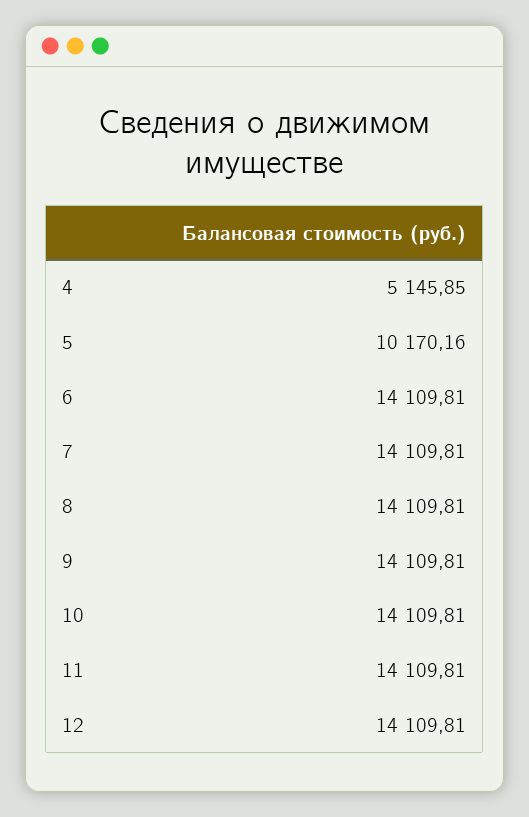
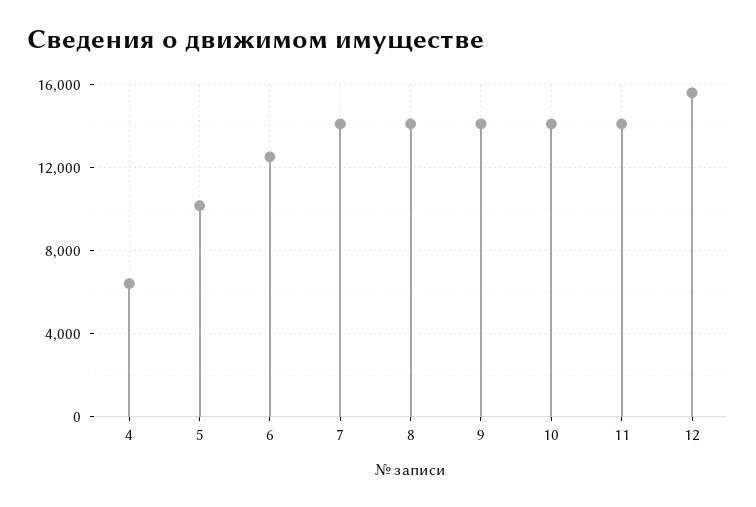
4: 5145.85 -> 6500
6: 14109.81 -> 12500
12: 14109.81 -> 15500

